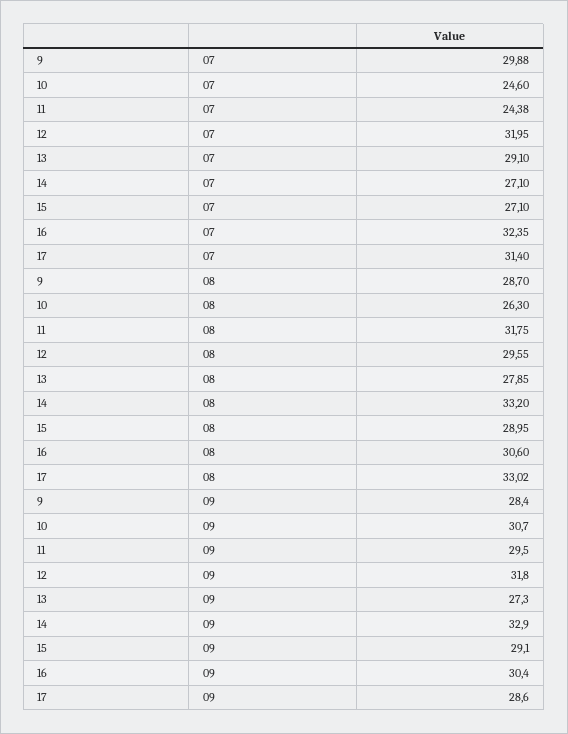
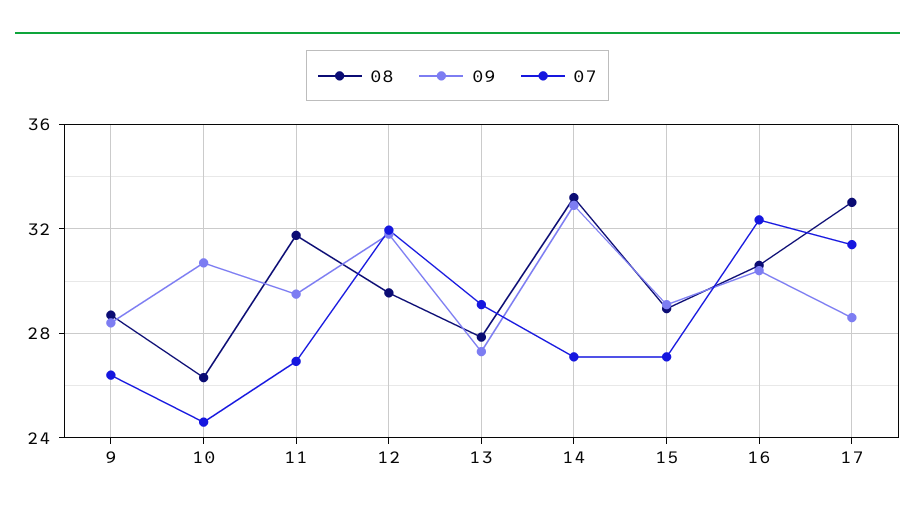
07, 9: 29.88 -> 26.5
07, 11: 24.38 -> 27

